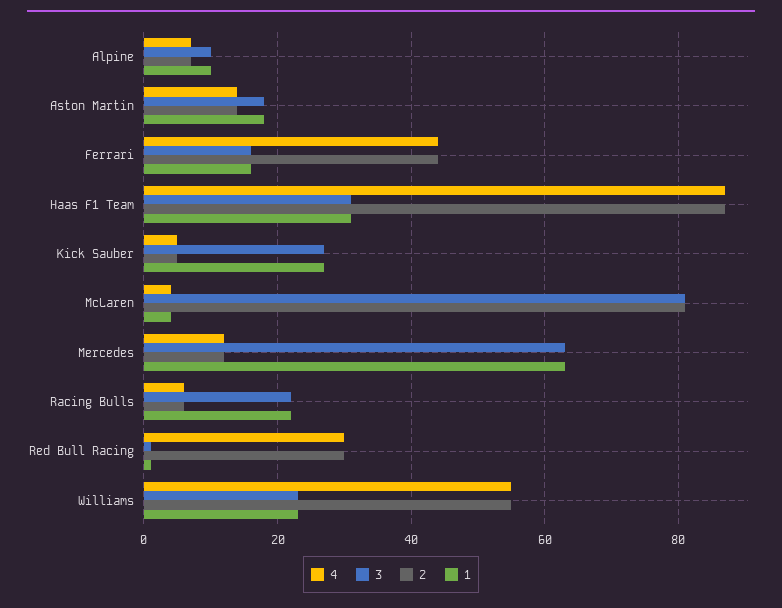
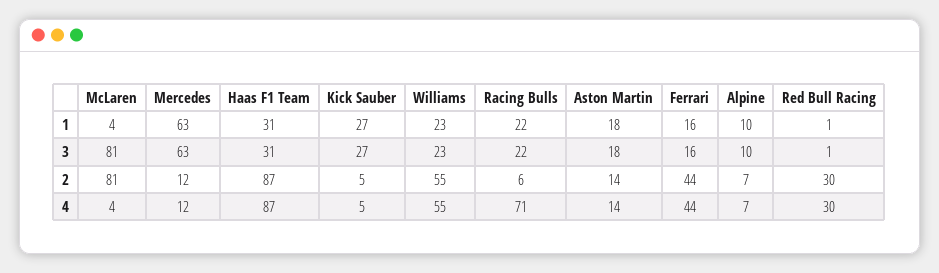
4, Racing Bulls: 5 -> 71

